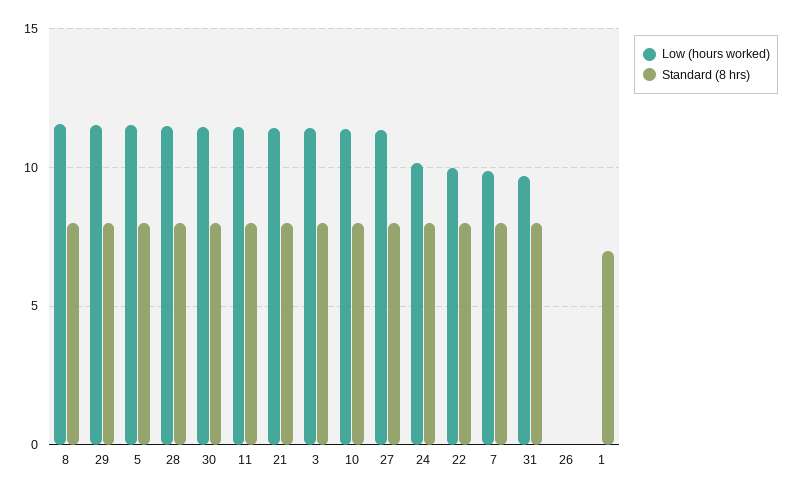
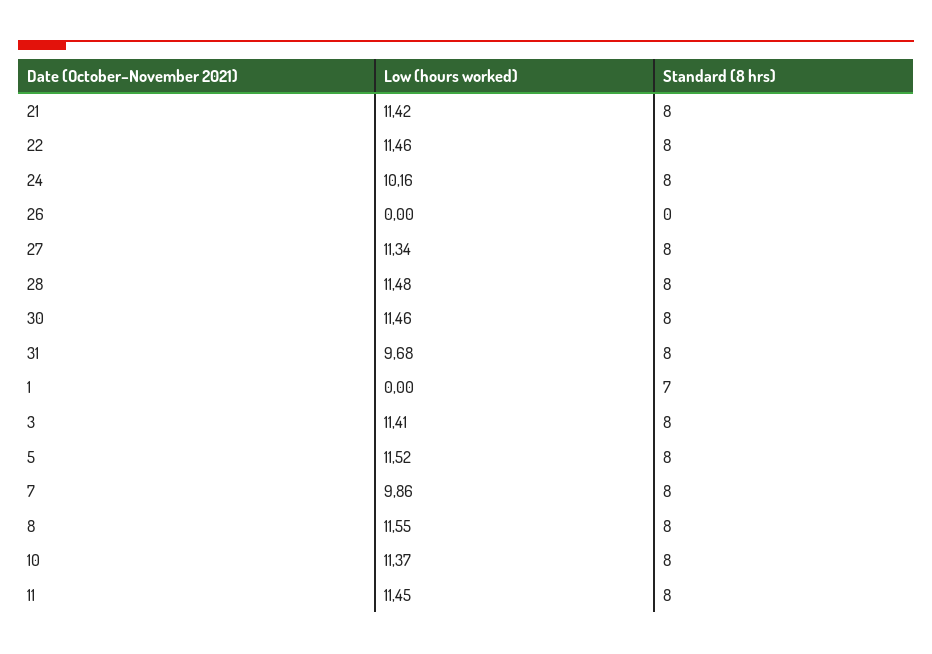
Low (hours worked), 29: 11.5 -> none
Standard (8 hrs), 29: 8 -> none
Low (hours worked), 22: 10 -> 11.46

